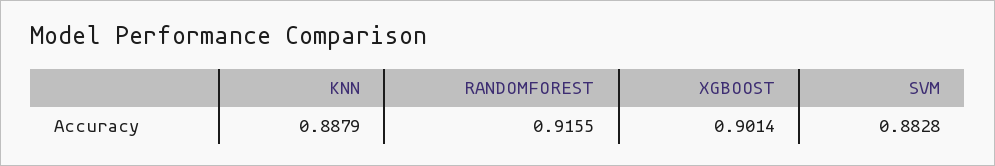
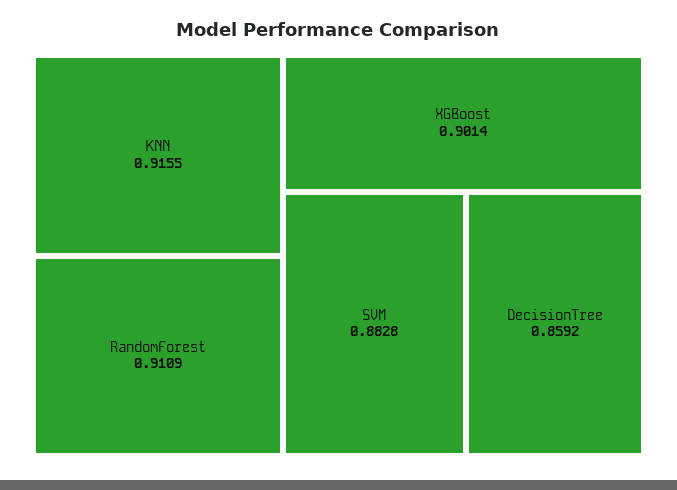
KNN: 0.8879 -> 0.9155
RANDOMFOREST: 0.9155 -> 0.9109
DecisionTree: none -> 0.8592

